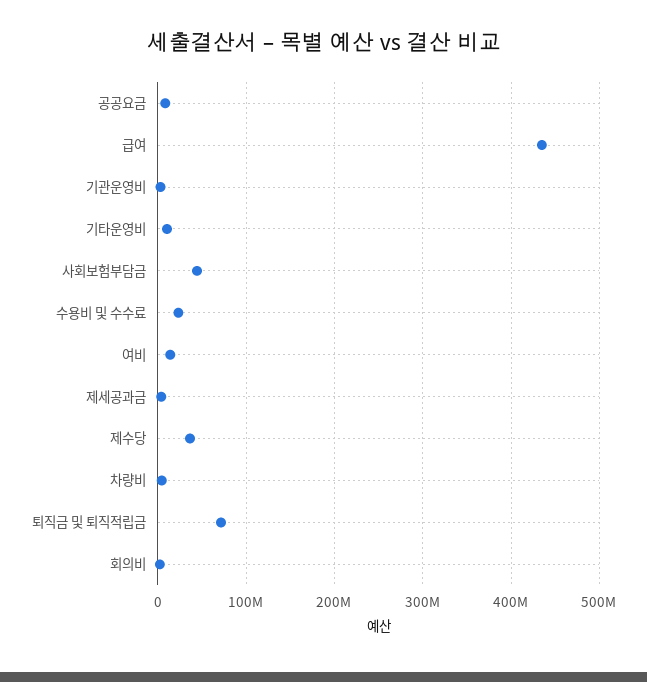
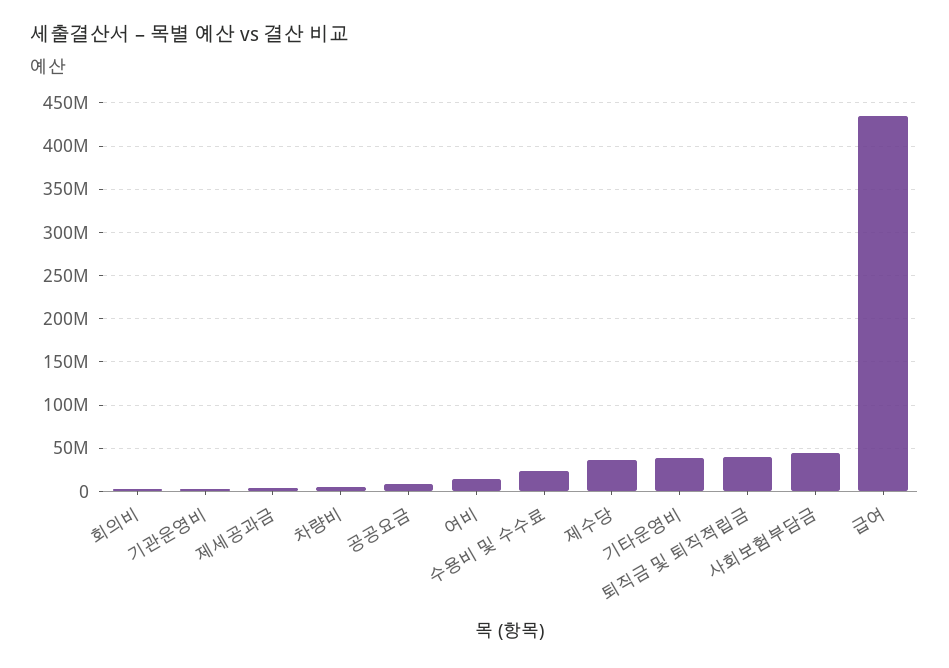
기타운영비: 10000000 -> 40000000
퇴직금 및 퇴직적립금: 70000000 -> 40000000

